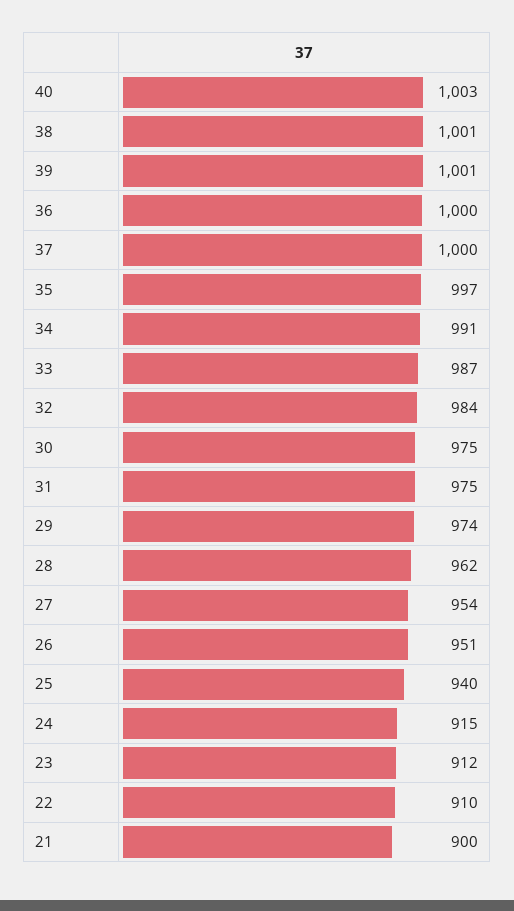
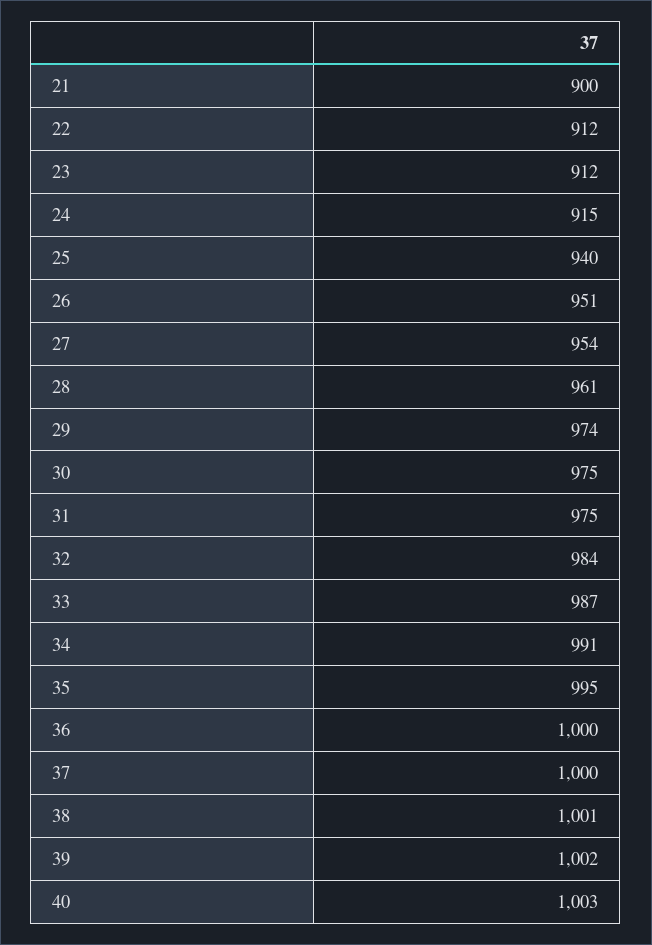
39: 1001 -> 1002
35: 997 -> 995
28: 962 -> 961
22: 910 -> 912

